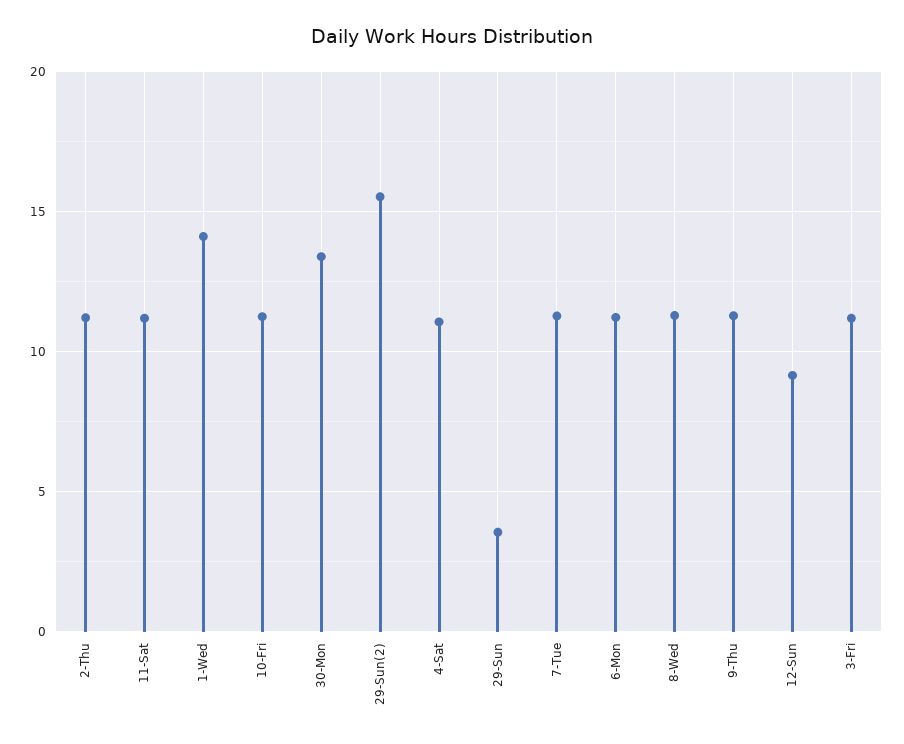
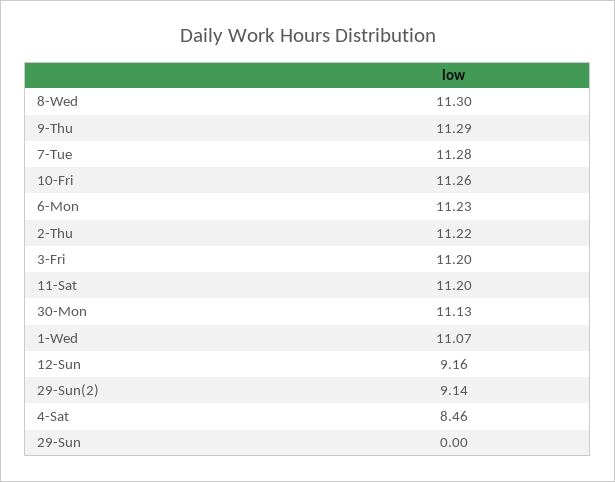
1-Wed: 14 -> 11.07
30-Mon: 13.5 -> 11.13
29-Sun(2): 15.5 -> 9.14
4-Sat: 11 -> 8.46
29-Sun: 3.5 -> 0

